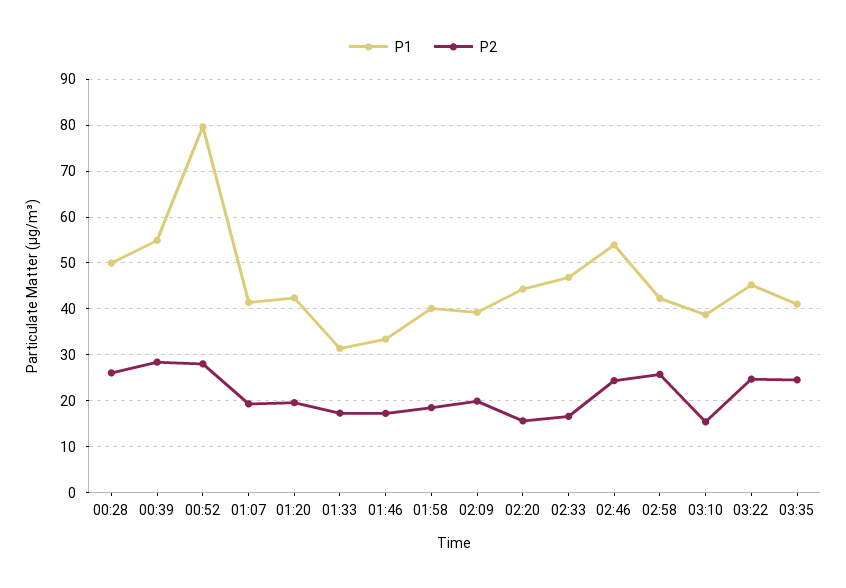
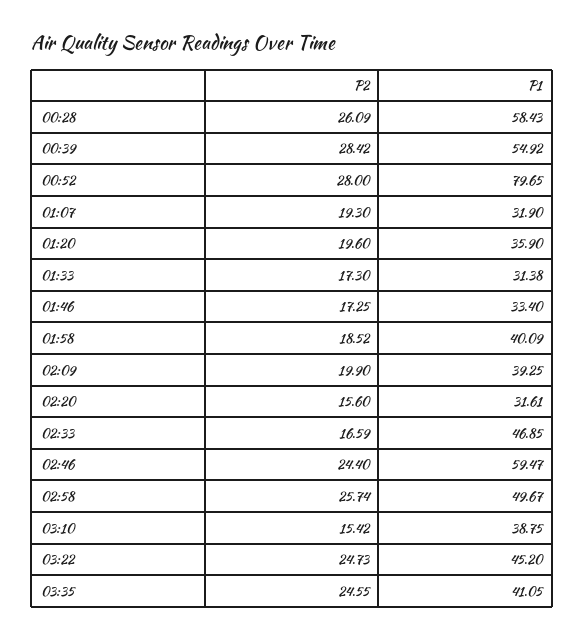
P1, 00:28: 50 -> 58.43
P1, 01:07: 42 -> 31.9
P1, 01:20: 42 -> 35.9
P1, 02:20: 44 -> 31.61
P1, 02:46: 54 -> 59.47
P1, 02:58: 42 -> 49.67

